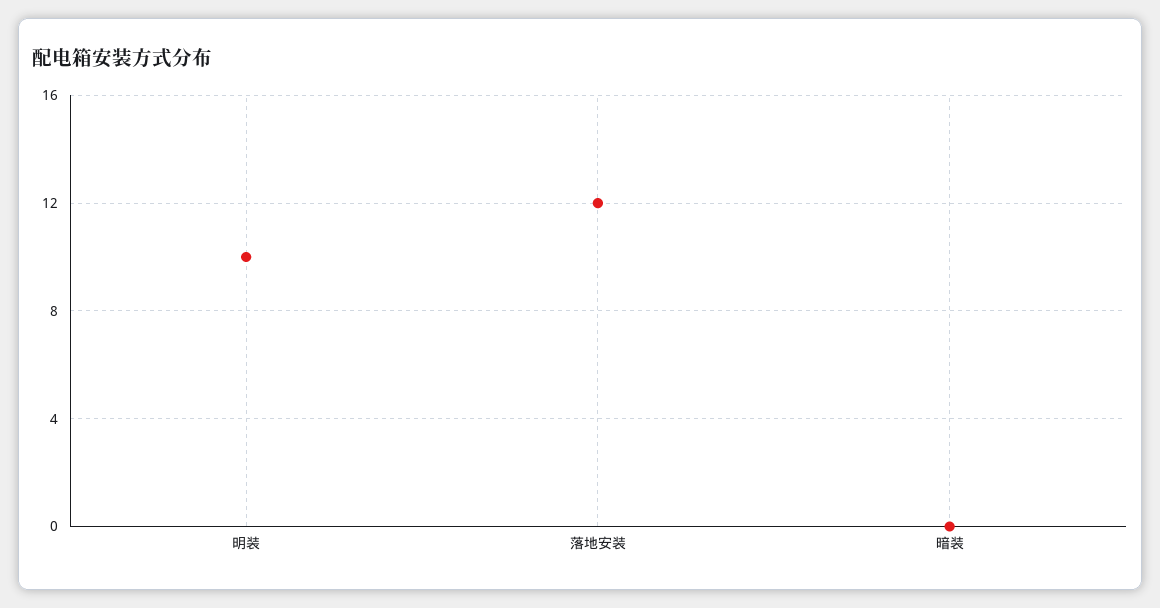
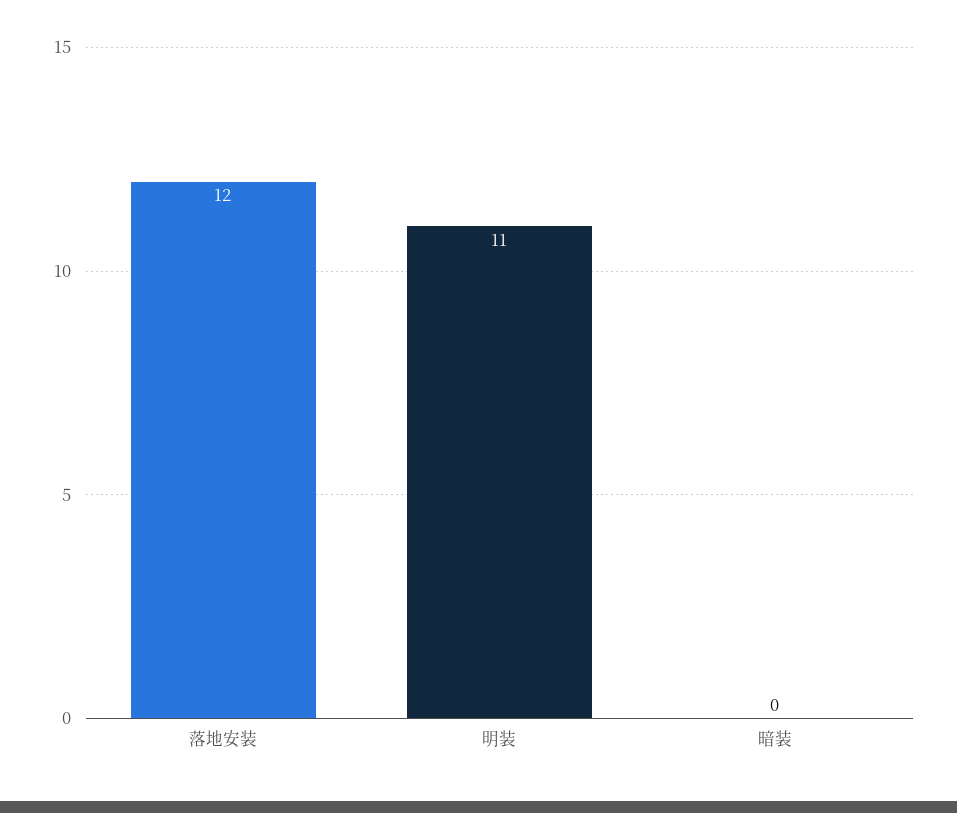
明装: 10 -> 11

